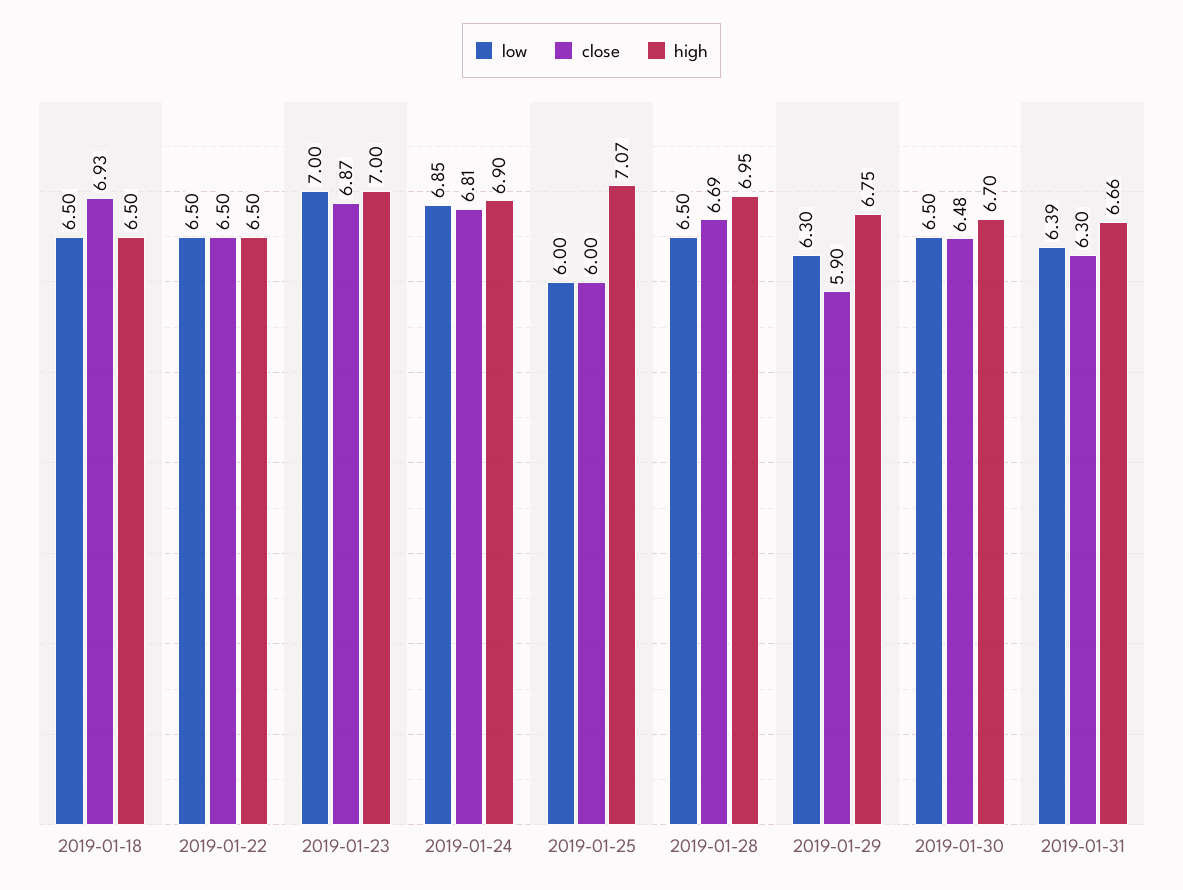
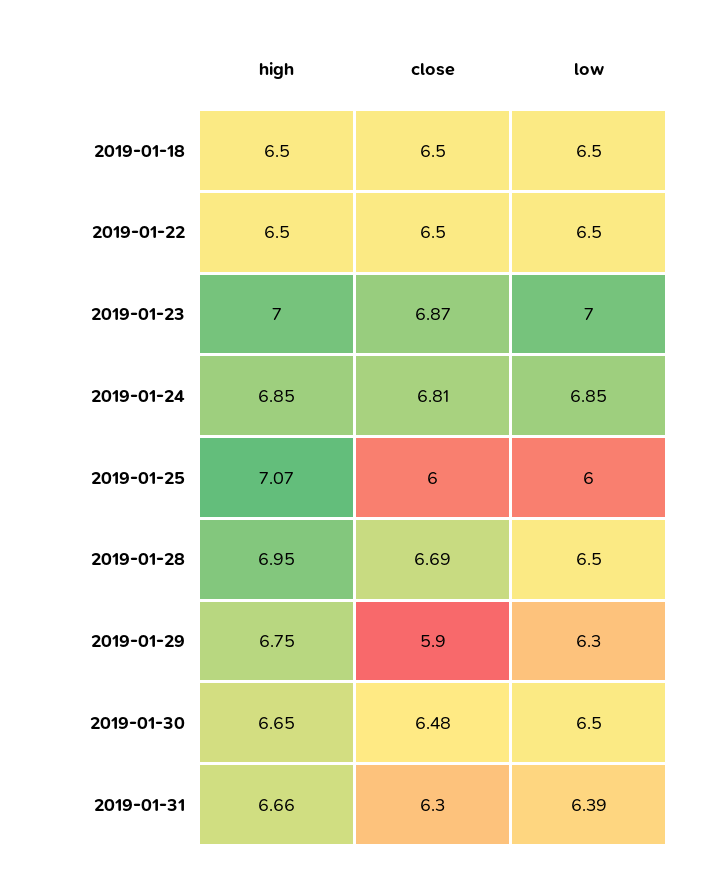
close, 2019-01-18: 6.93 -> 6.5
high, 2019-01-24: 6.9 -> 6.85
high, 2019-01-30: 6.7 -> 6.65

